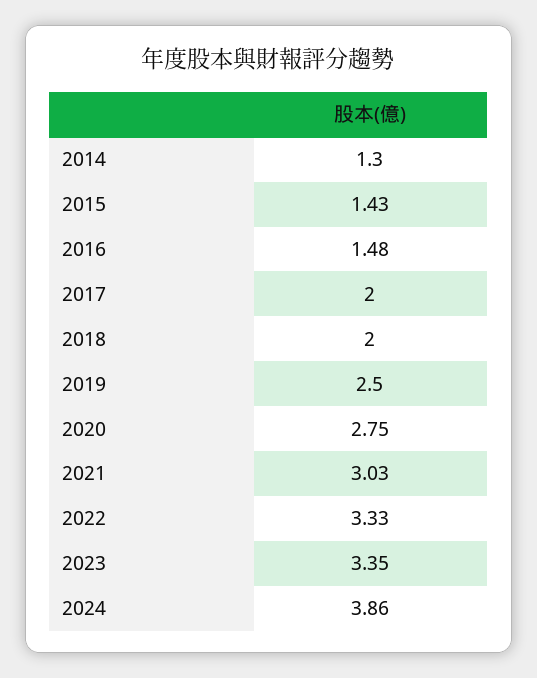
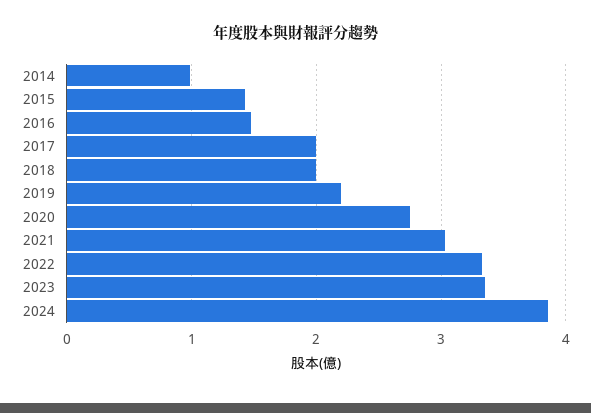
2014: 1.3 -> 1
2019: 2.5 -> 2.2

